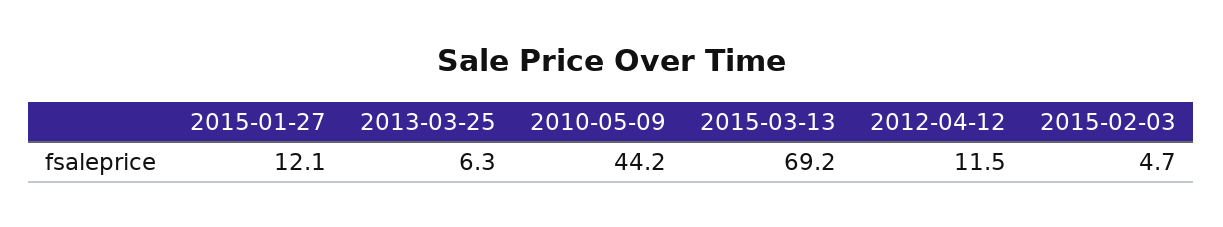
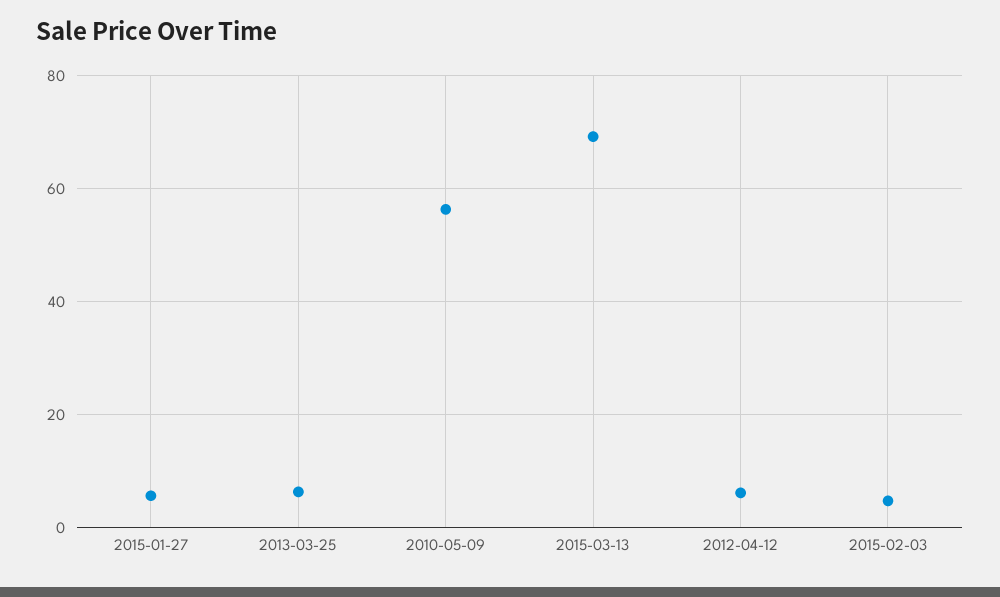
2015-01-27: 12.1 -> 6
2010-05-09: 44.2 -> 56
2012-04-12: 11.5 -> 6

